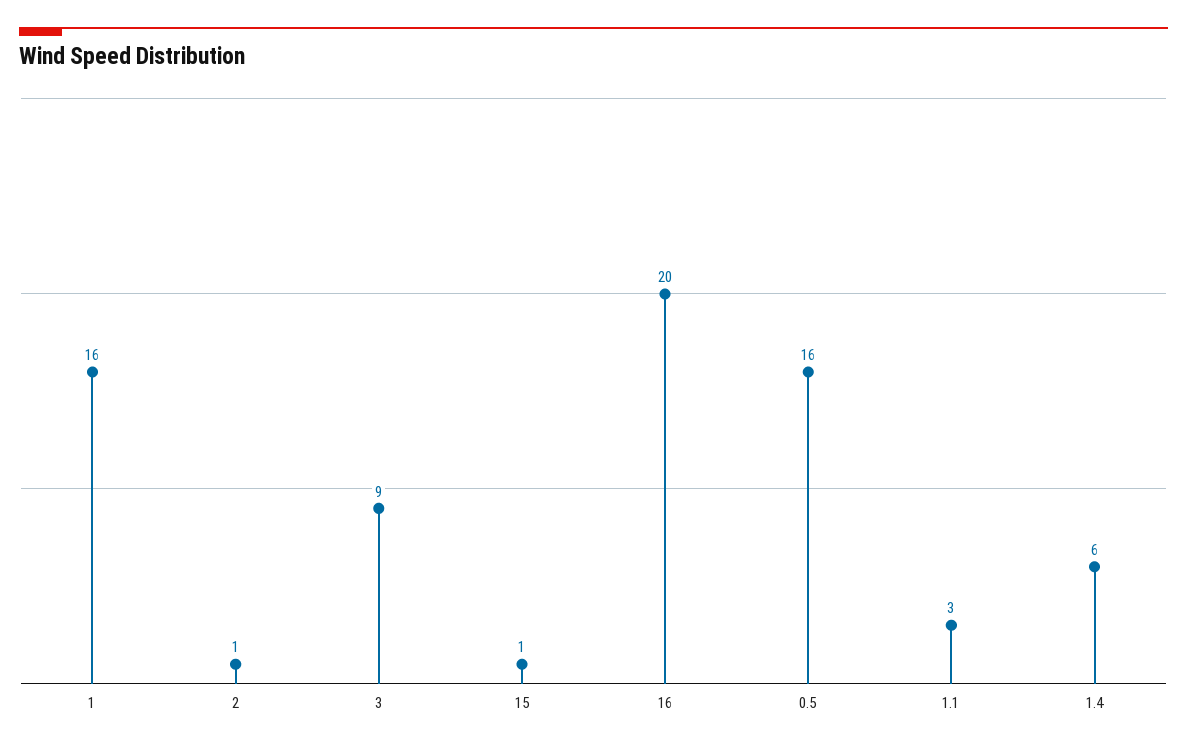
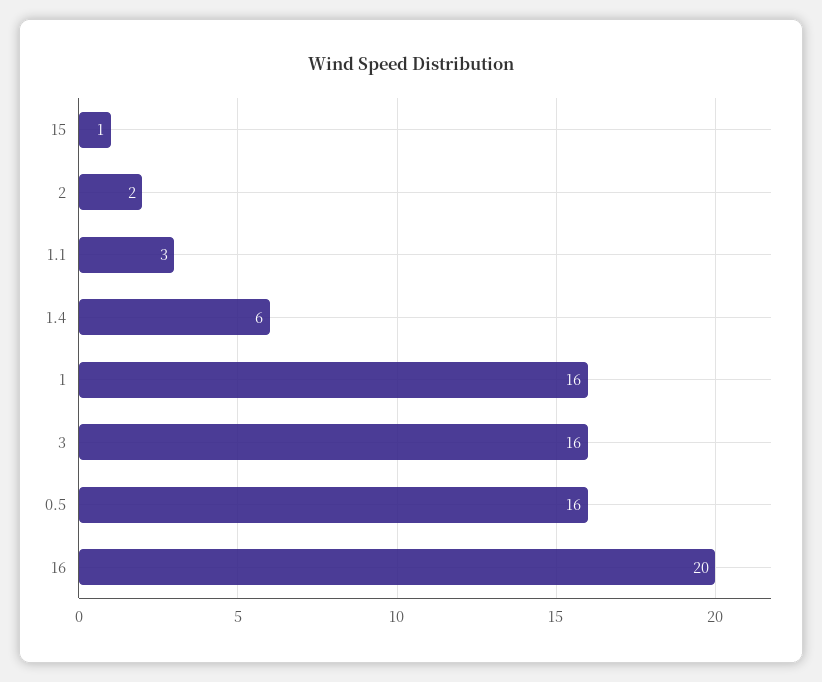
2: 1 -> 2
3: 9 -> 16

